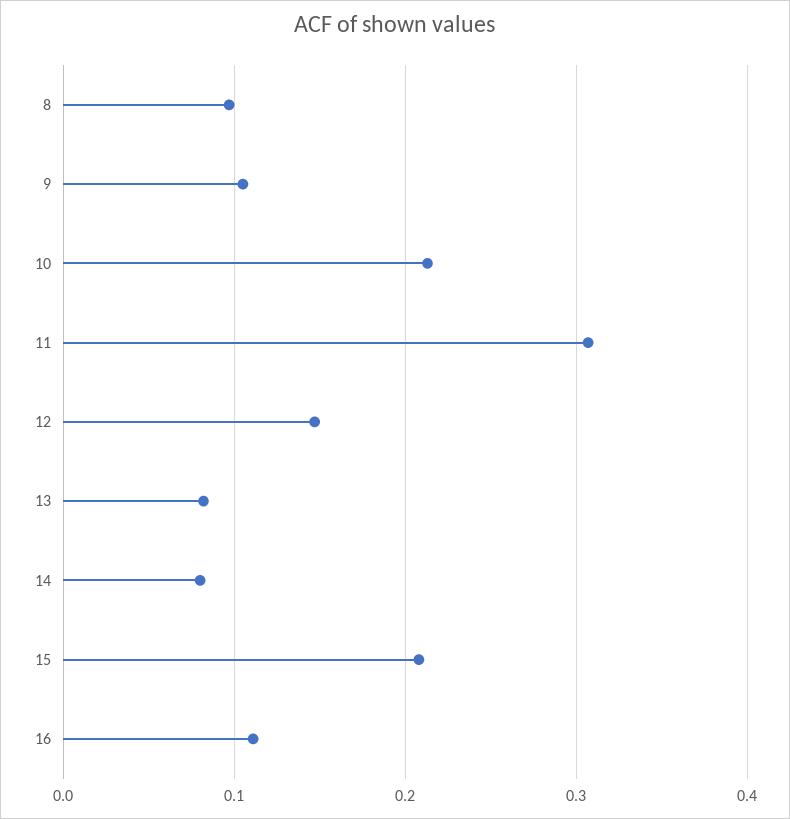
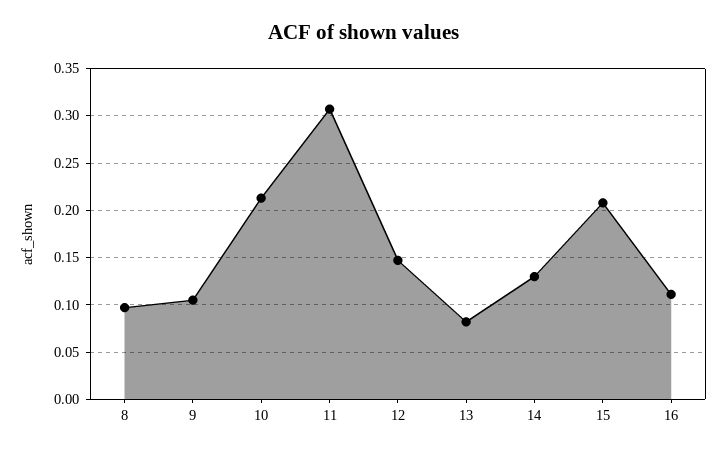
14: 0.08 -> 0.13

